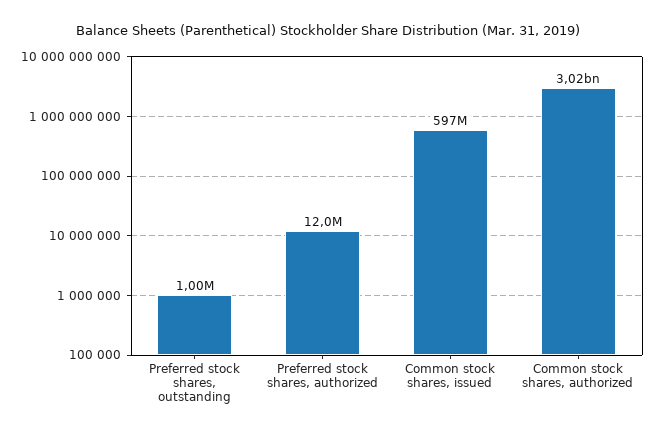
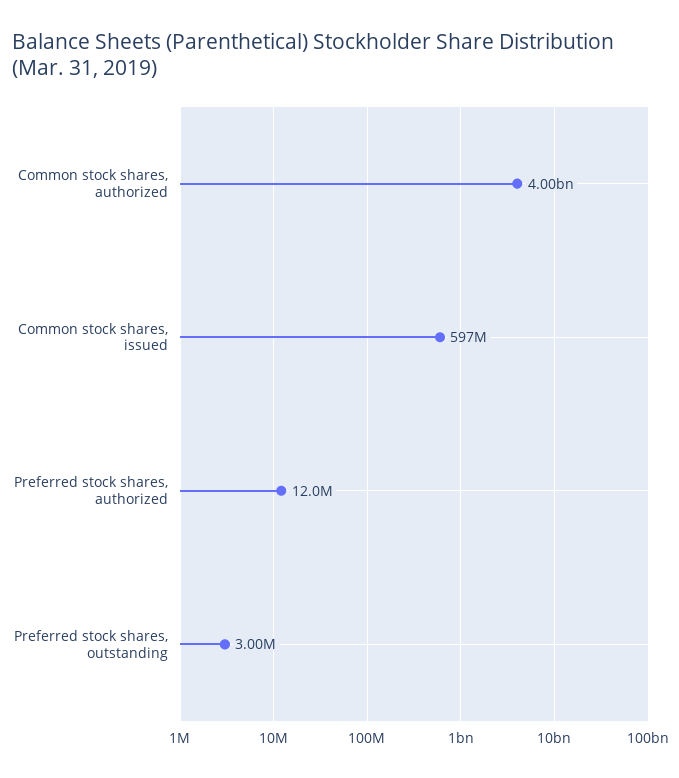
Preferred stock shares, outstanding: 1000000 -> 3000000
Common stock shares, authorized: 3020000000 -> 4000000000

